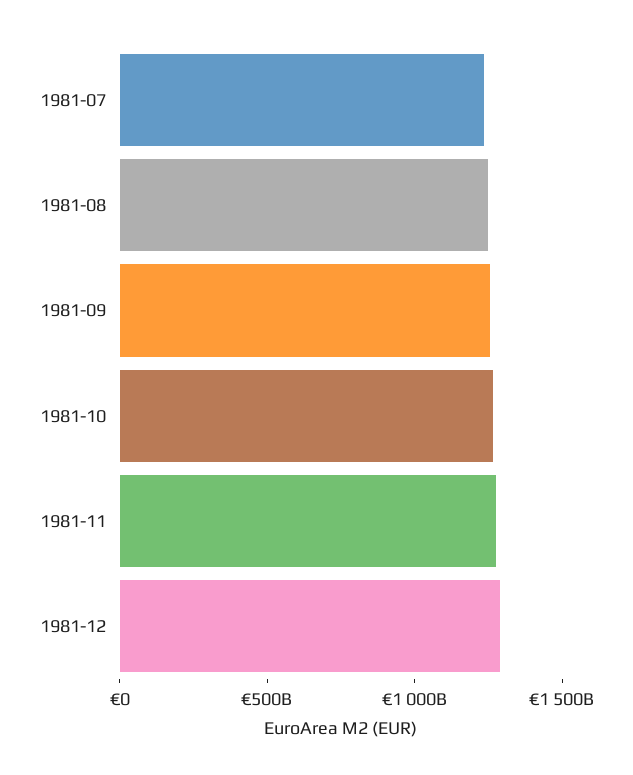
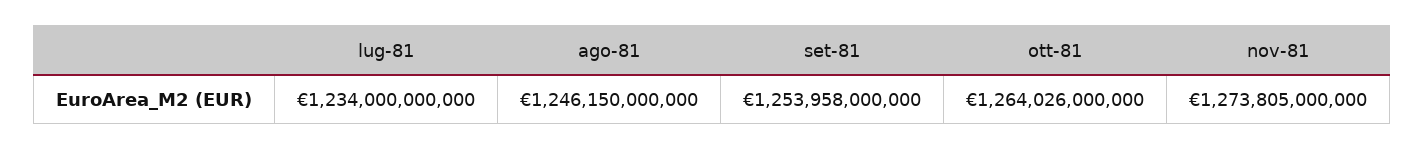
1981-12: 1300000000000 -> none

